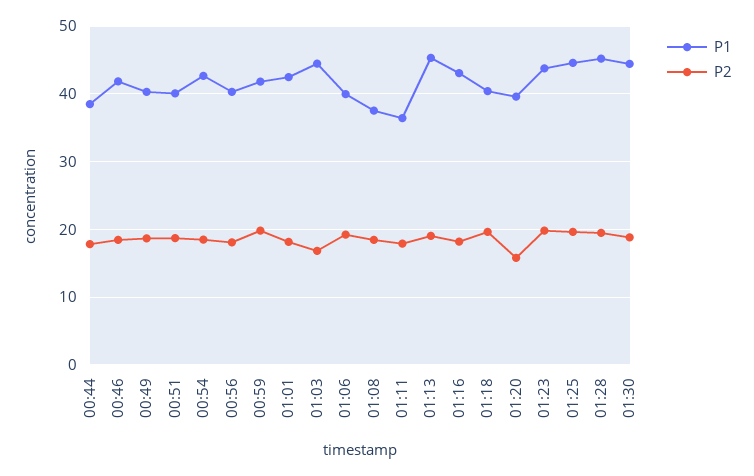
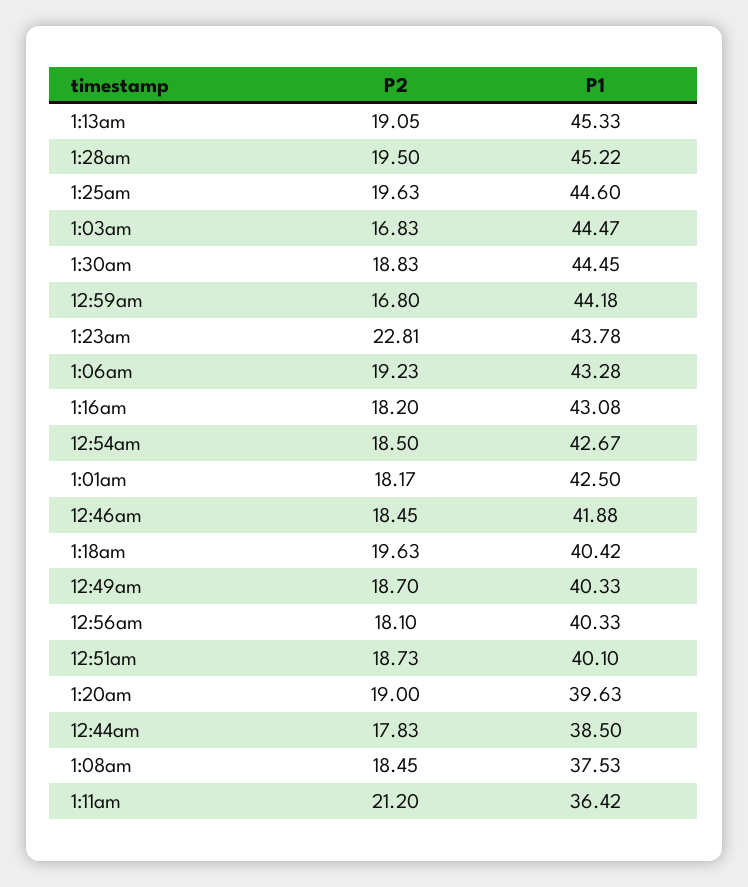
P1, 00:59: 42 -> 44.18
P2, 00:59: 20 -> 16.8
P1, 01:06: 40 -> 43.28
P2, 01:11: 18 -> 21.2
P2, 01:20: 16 -> 19
P2, 01:23: 20 -> 22.81

